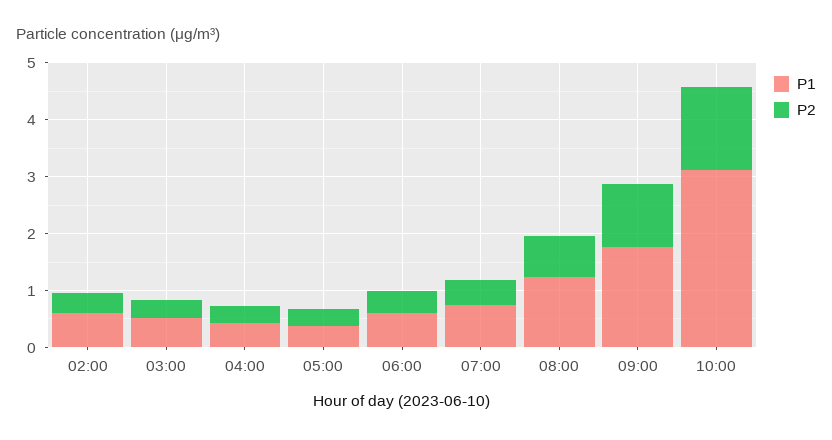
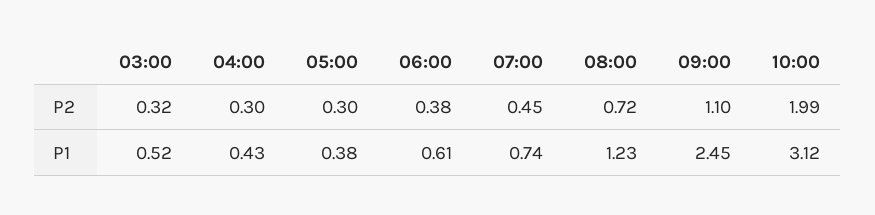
P1, 02:00: 0.6 -> none
P2, 02:00: 0.4 -> none
P1, 09:00: 1.8 -> 2.45
P2, 10:00: 1.4 -> 1.99

